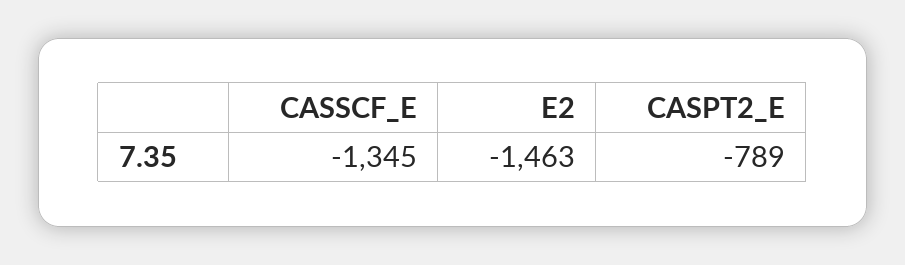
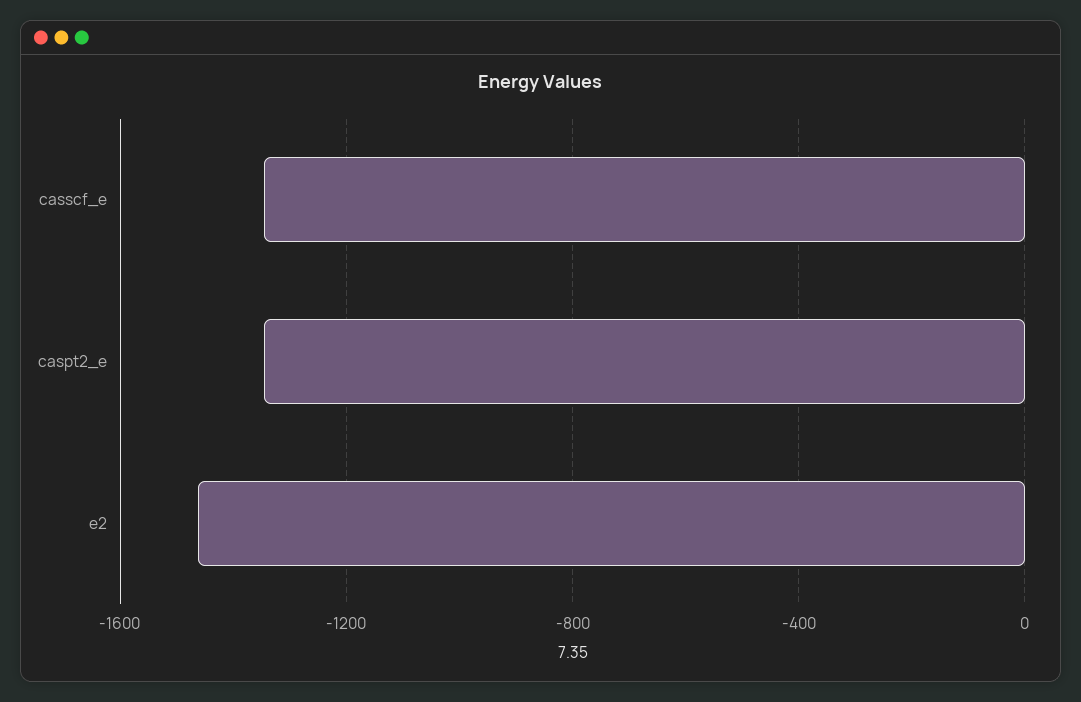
CASPT2_E: -789 -> -1350

